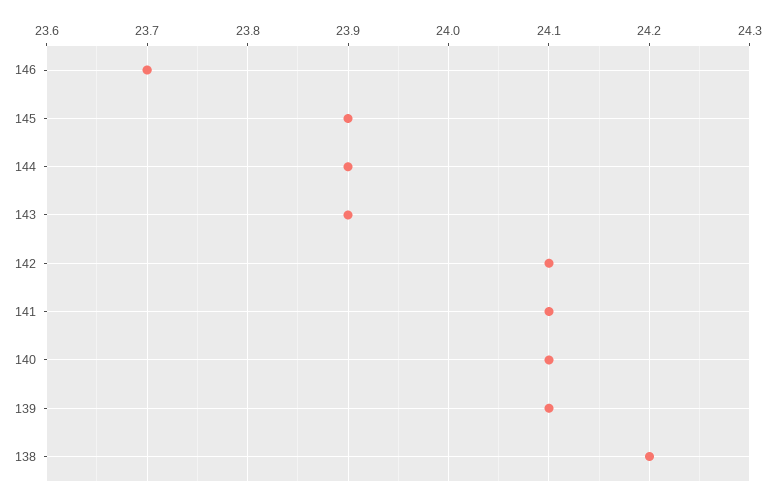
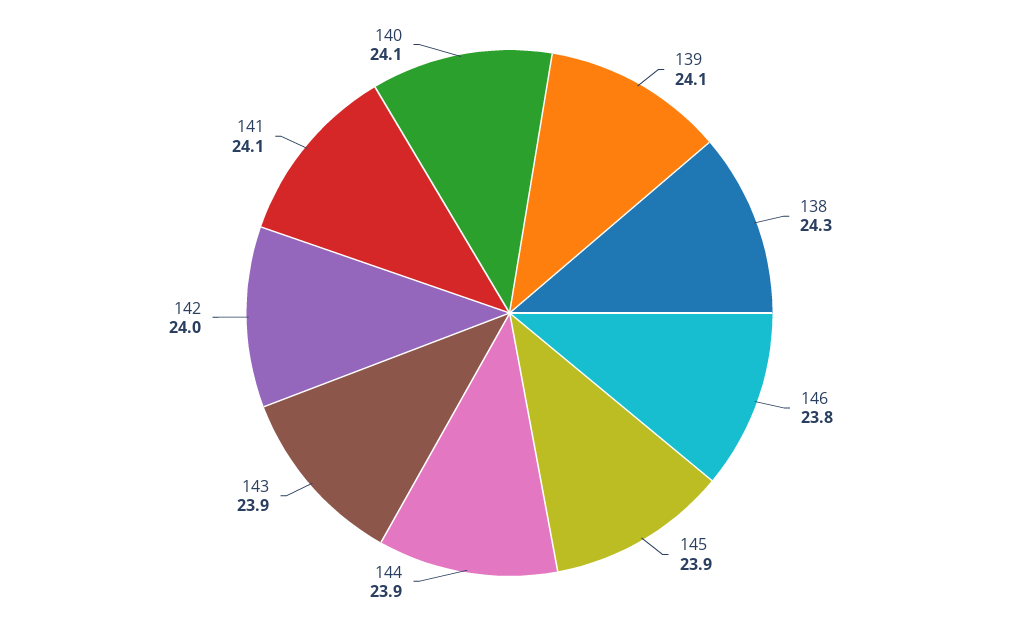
146: 23.7 -> 23.8
142: 24.1 -> 24
138: 24.2 -> 24.3

